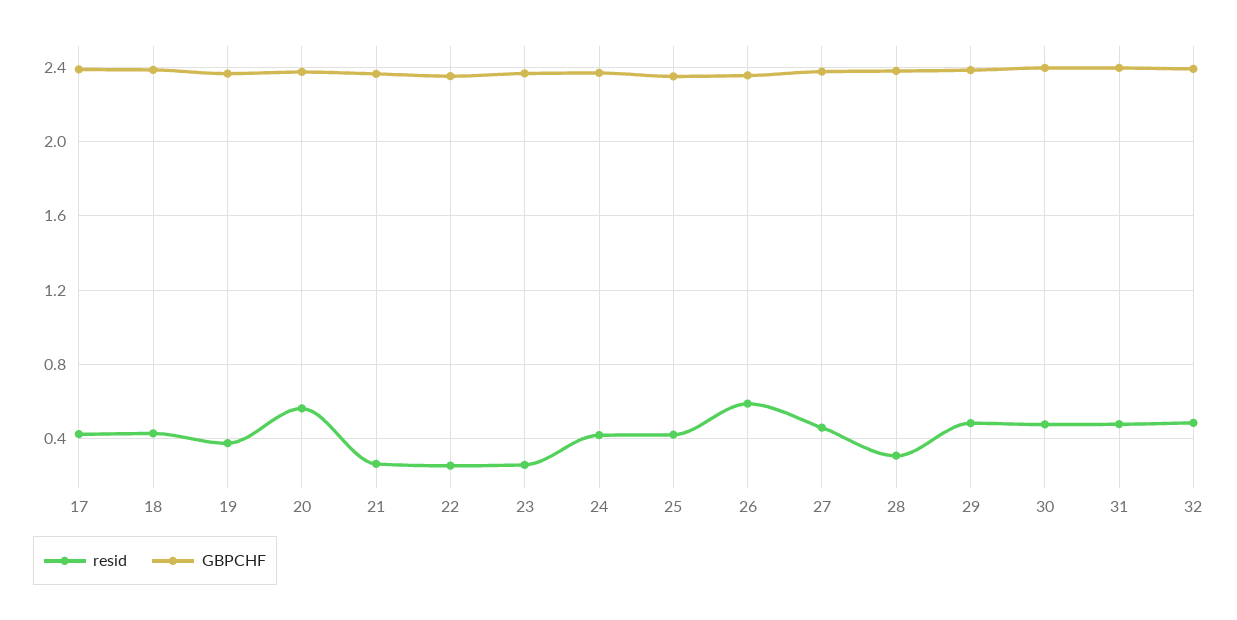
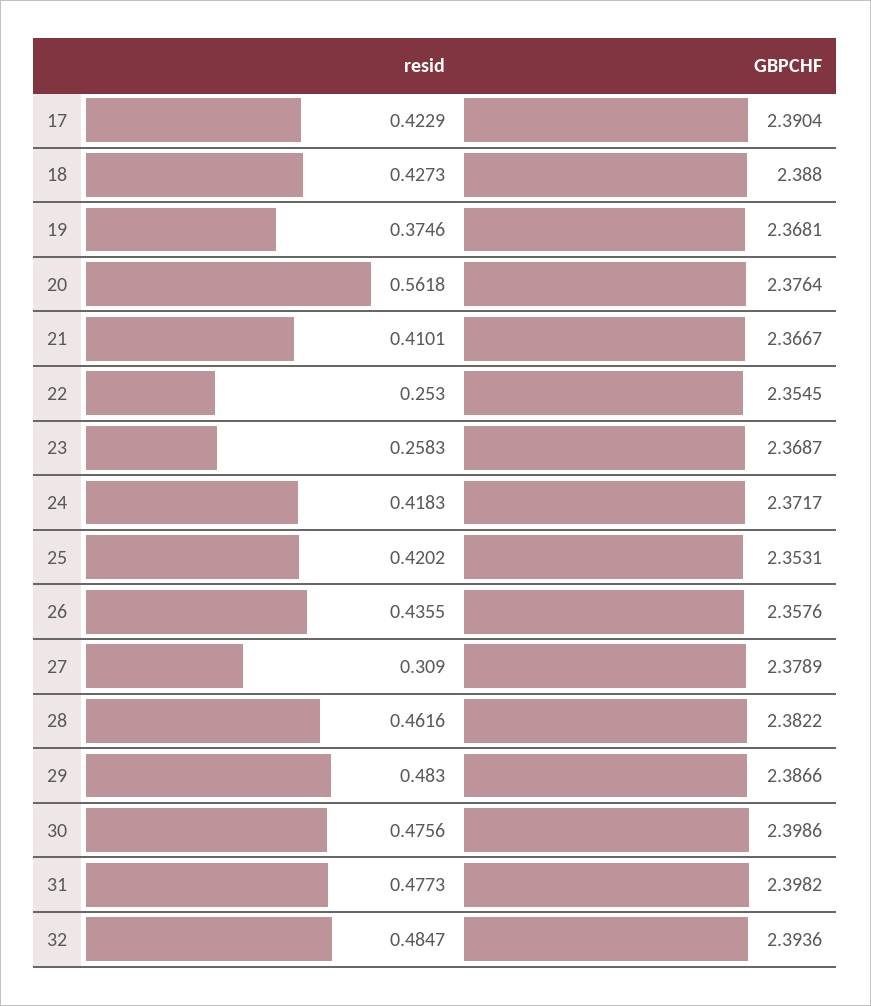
resid, 21: 0.25 -> 0.4101
resid, 26: 0.6 -> 0.4355
resid, 27: 0.45 -> 0.309
resid, 28: 0.3 -> 0.4616

